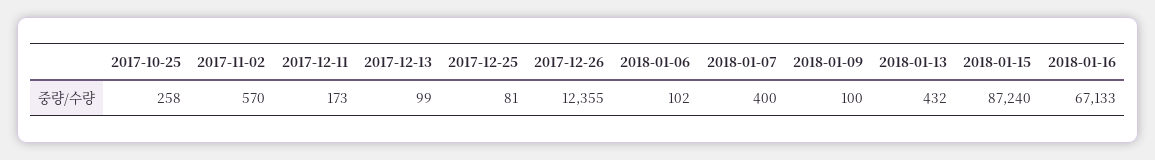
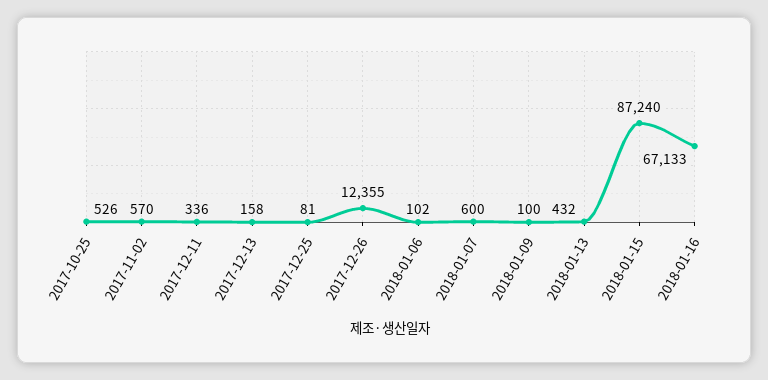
2017-10-25: 258 -> 526
2017-12-11: 173 -> 336
2017-12-13: 99 -> 158
2018-01-07: 400 -> 600

